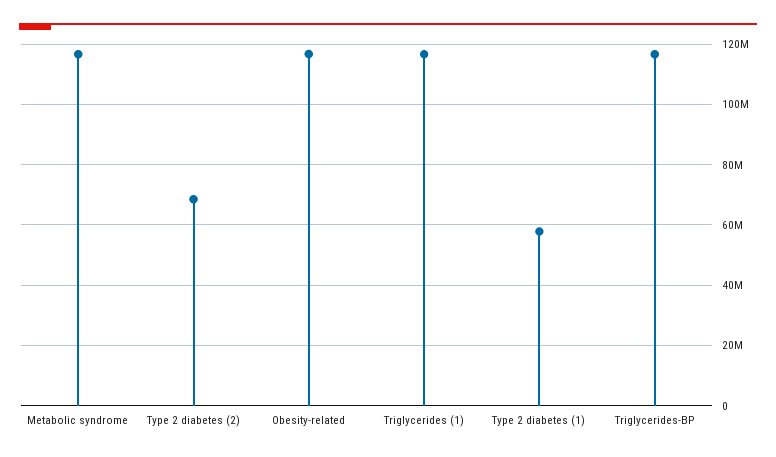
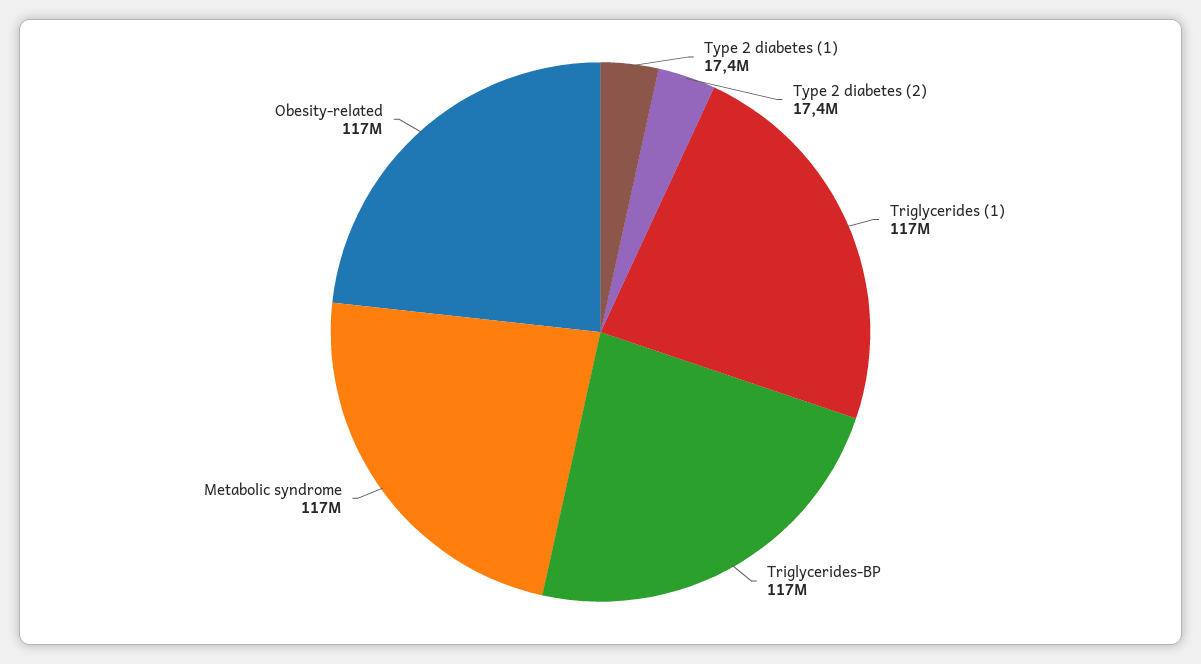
Type 2 diabetes (2): 68000000 -> 17400000
Type 2 diabetes (1): 58000000 -> 17400000

